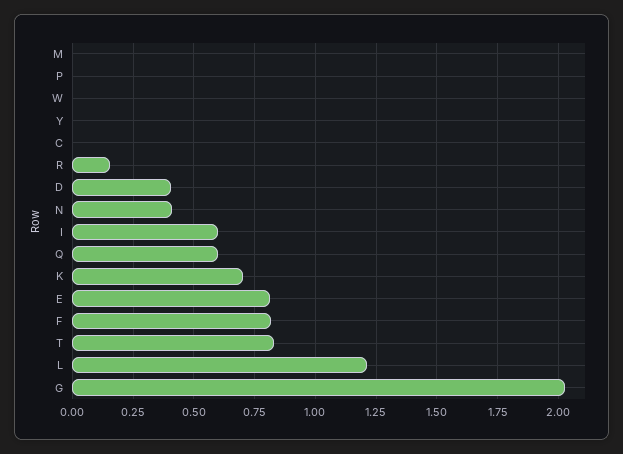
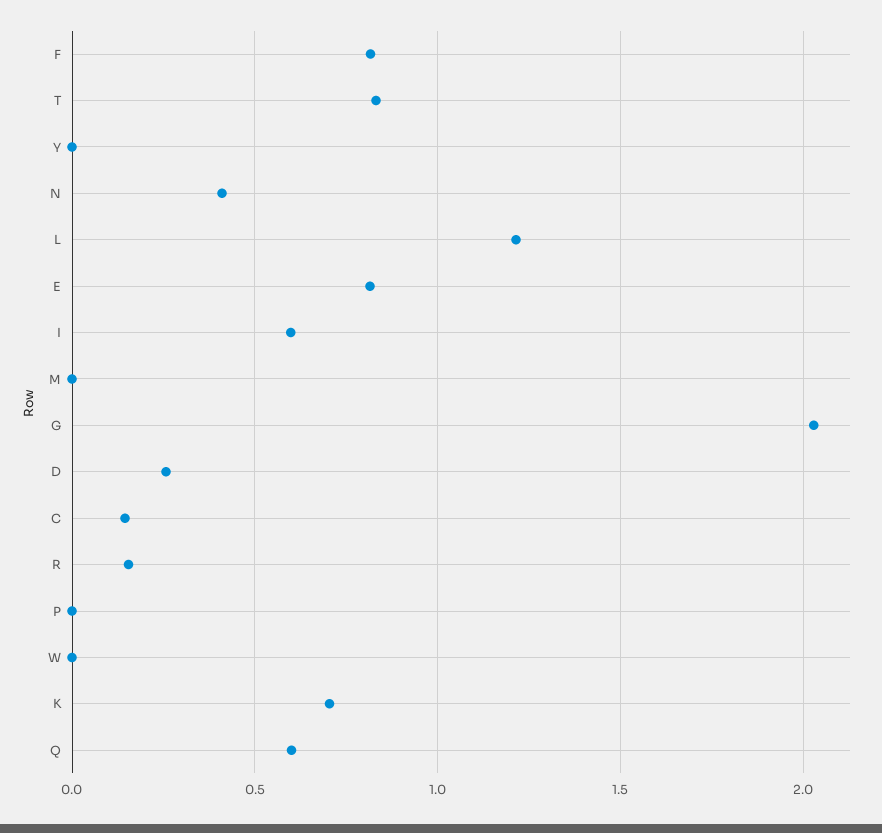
C: 0 -> 0.15
D: 0.4 -> 0.25

